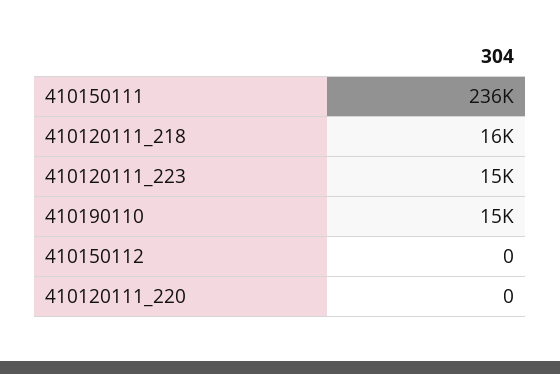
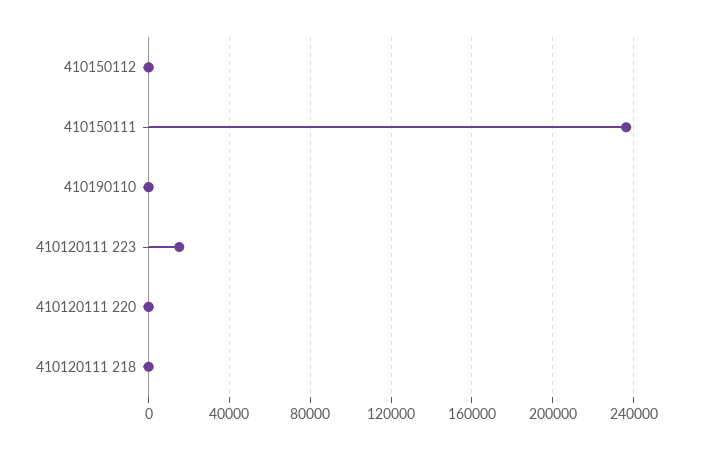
410120111_218: 16000 -> 0
410190110: 15000 -> 0

